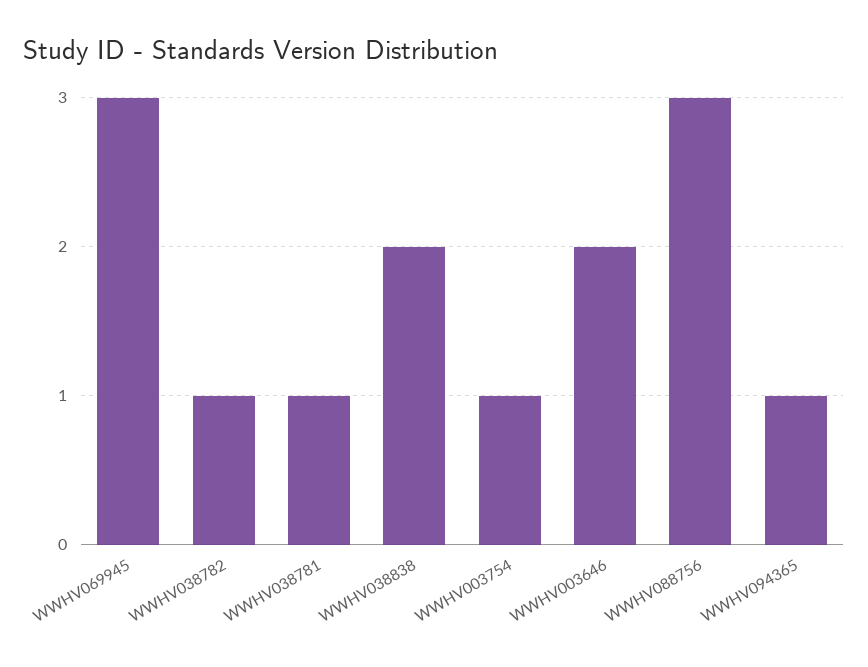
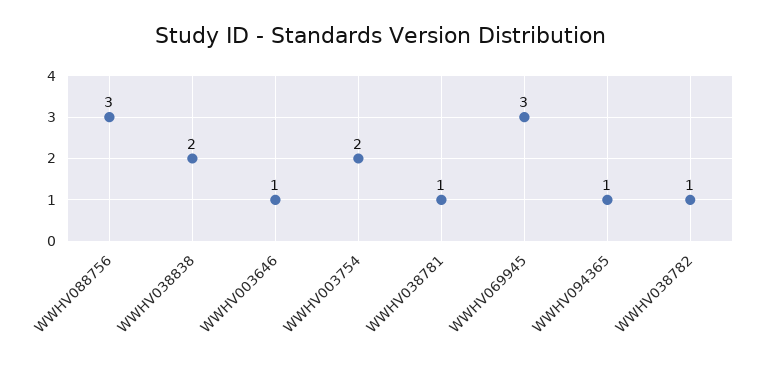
WWHV003754: 1 -> 2
WWHV003646: 2 -> 1

